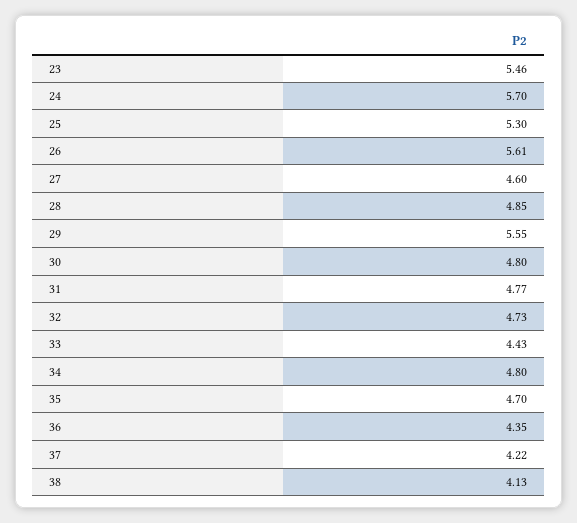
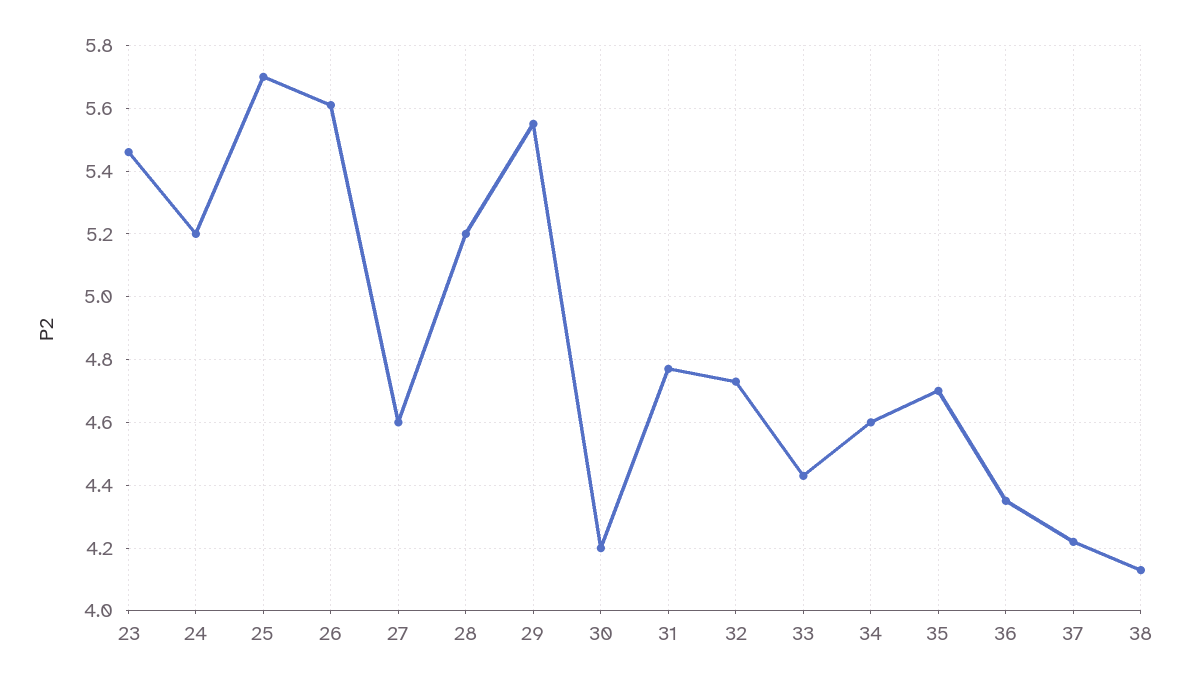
24: 5.7 -> 5.2
25: 5.3 -> 5.7
28: 4.85 -> 5.2
30: 4.8 -> 4.2
34: 4.8 -> 4.6

